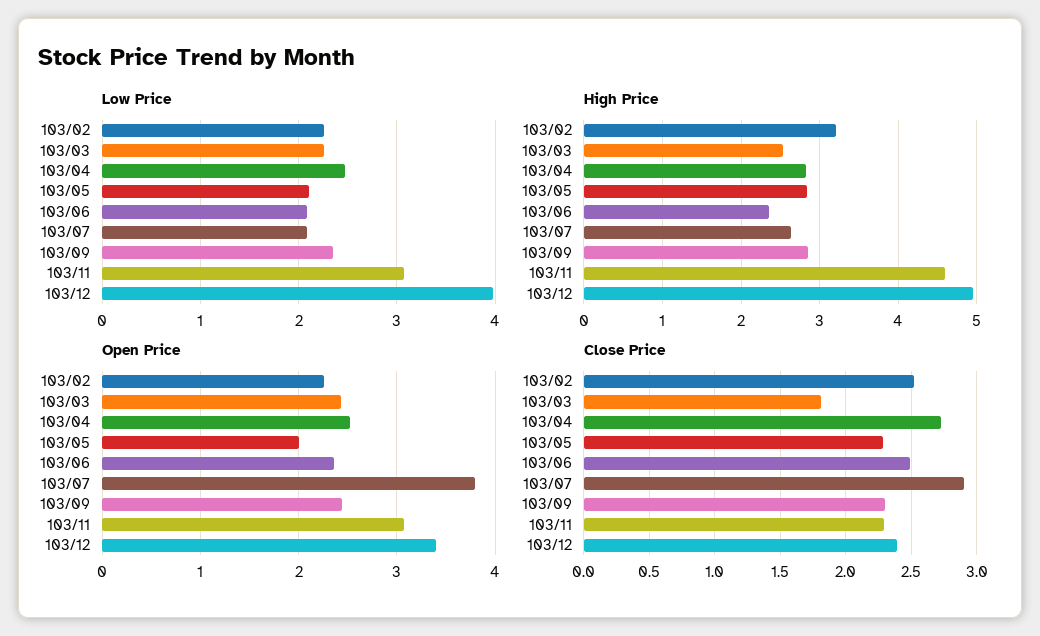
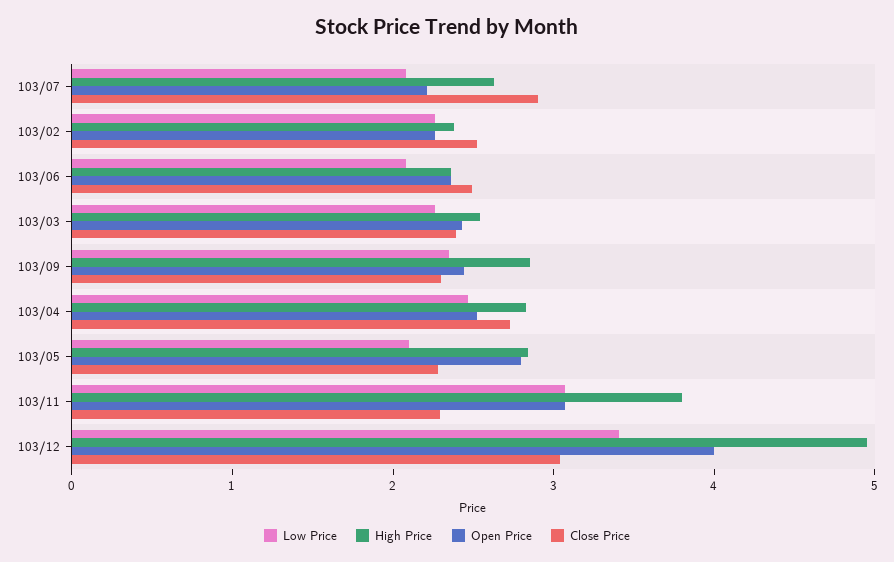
Low Price, 103/12: 4 -> 3.4
High Price, 103/02: 3.2 -> 2.4
High Price, 103/11: 4.6 -> 3.8
Open Price, 103/05: 2 -> 2.8
Open Price, 103/07: 3.8 -> 2.2
Open Price, 103/12: 3.4 -> 4
Close Price, 103/03: 1.8 -> 2.4
Close Price, 103/12: 2.4 -> 3

